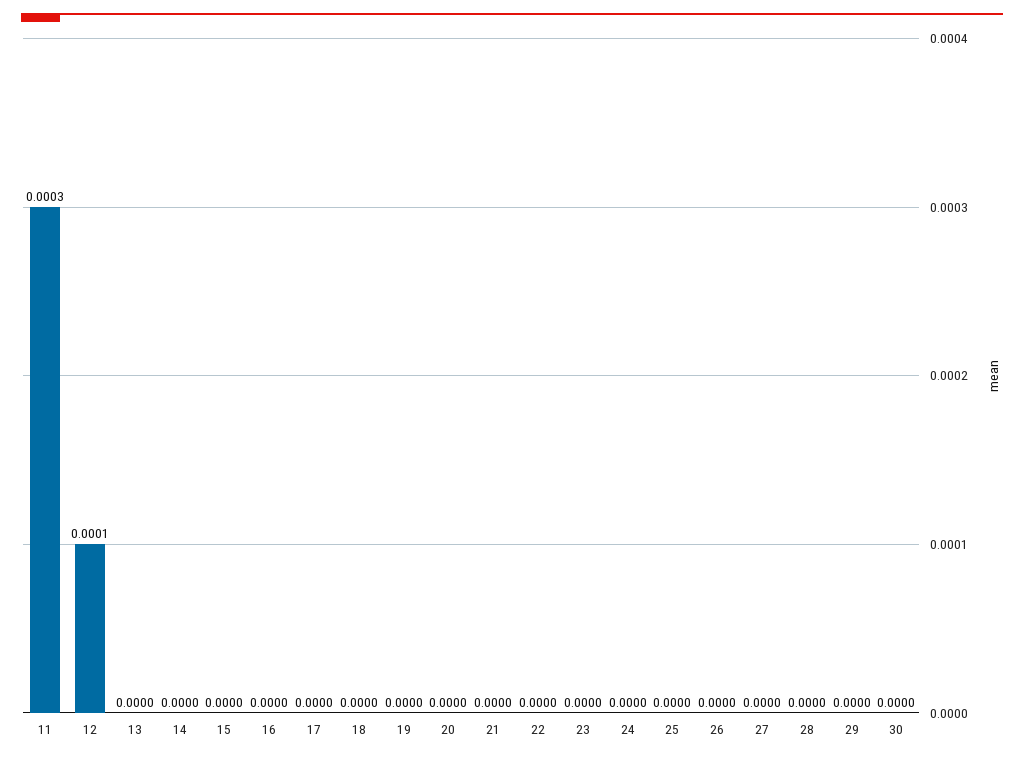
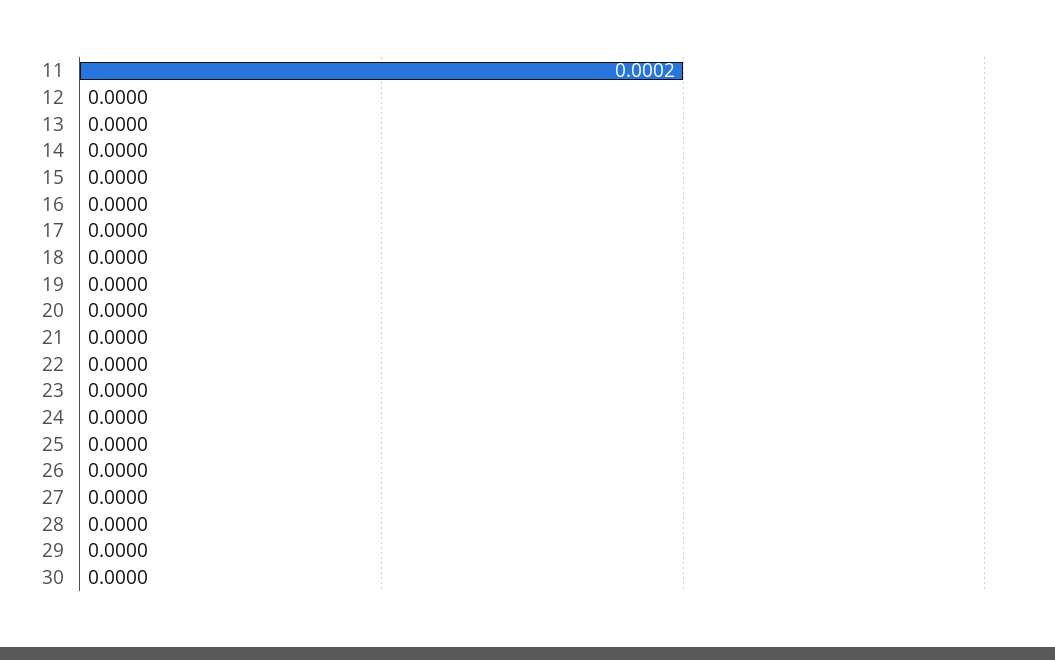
11: 0.0003 -> 0.0002
12: 0.0001 -> 0

